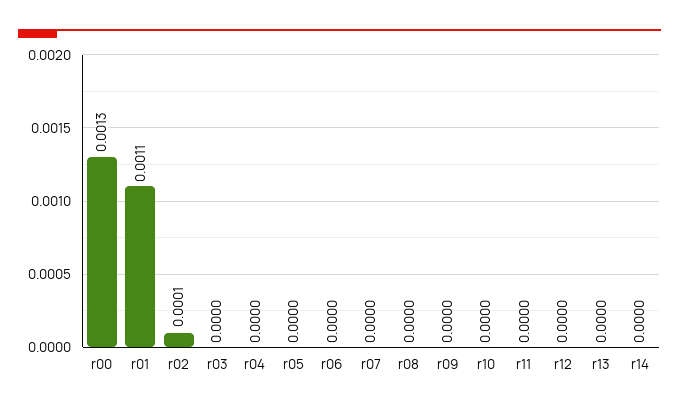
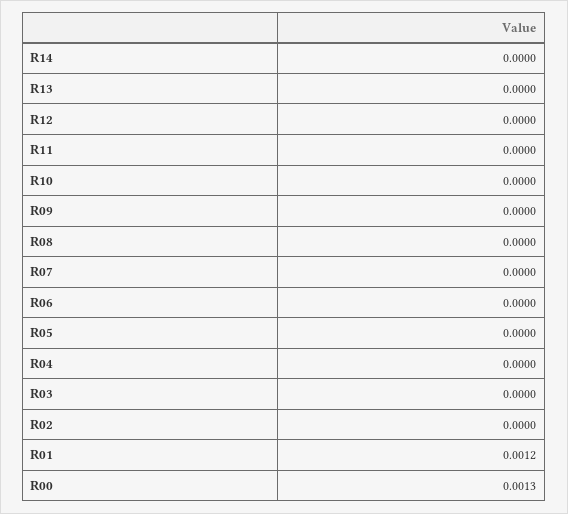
r01: 0.0011 -> 0.0012
r02: 0.0001 -> 0

